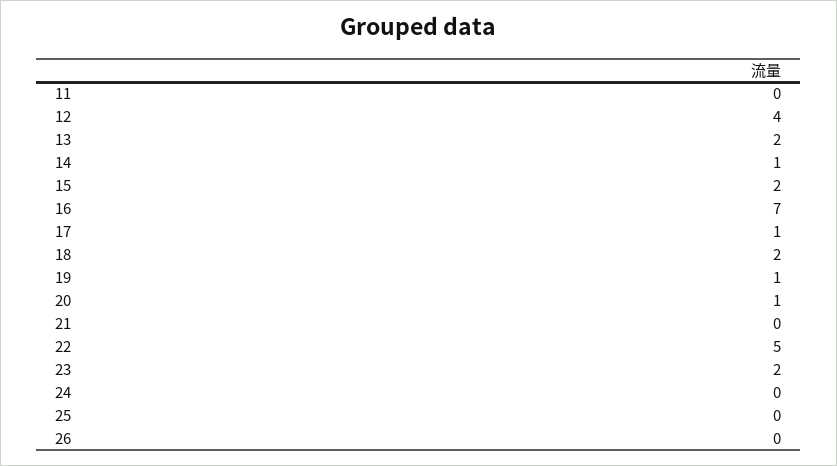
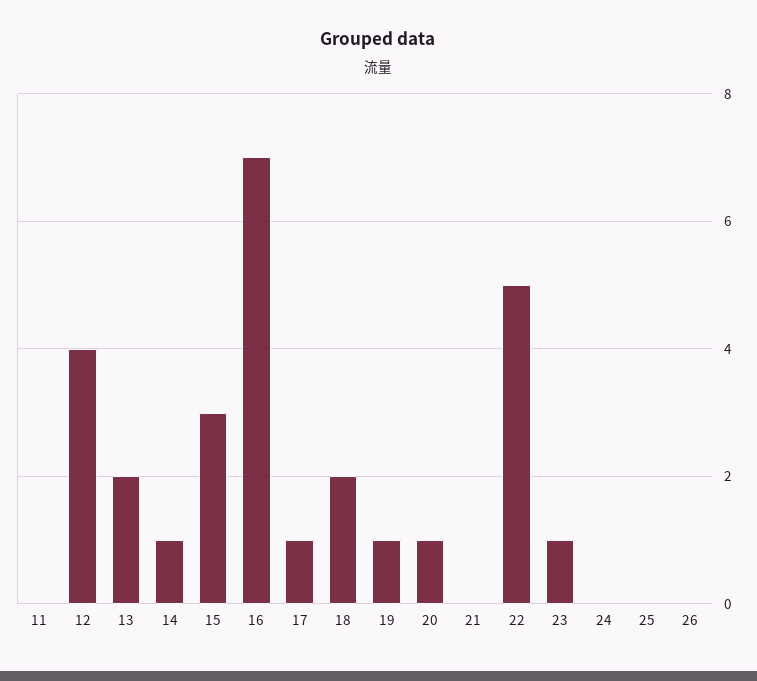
15: 2 -> 3
23: 2 -> 1

